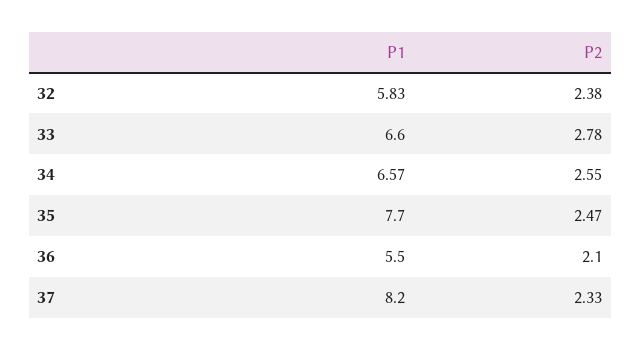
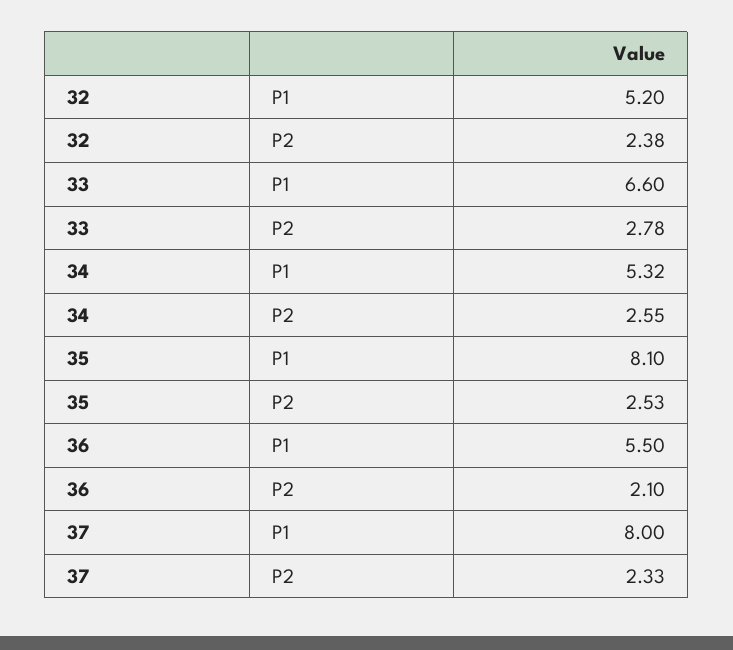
P1, 32: 5.83 -> 5.2
P1, 34: 6.57 -> 5.32
P1, 35: 7.7 -> 8.1
P2, 35: 2.47 -> 2.53
P1, 37: 8.2 -> 8

